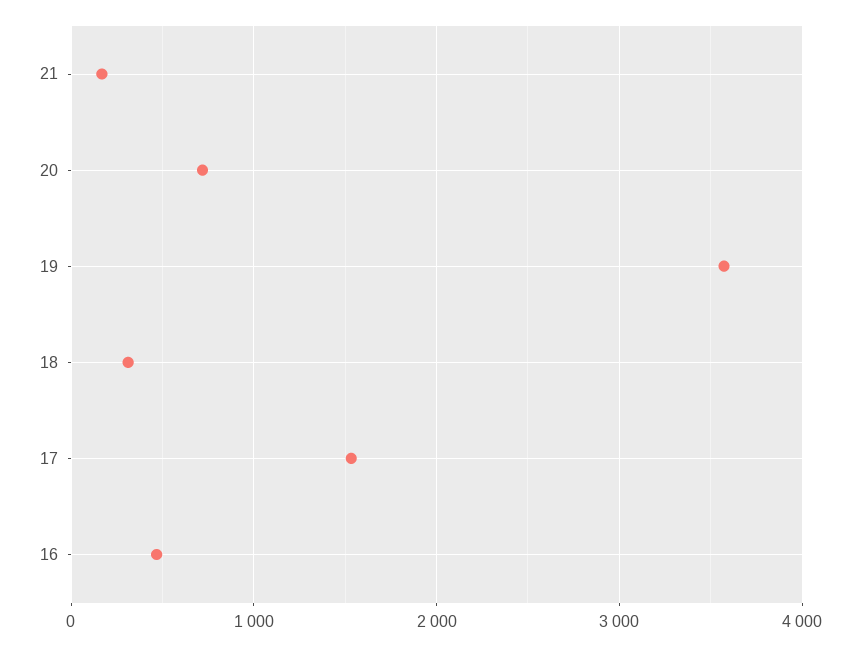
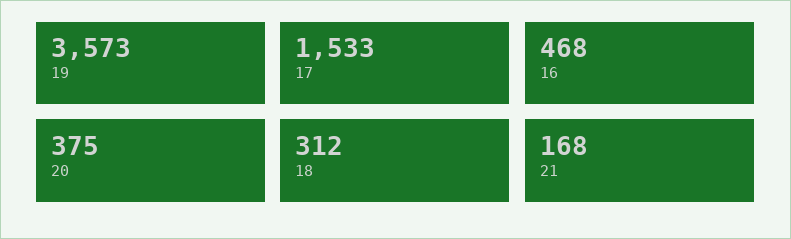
20: 700 -> 375

